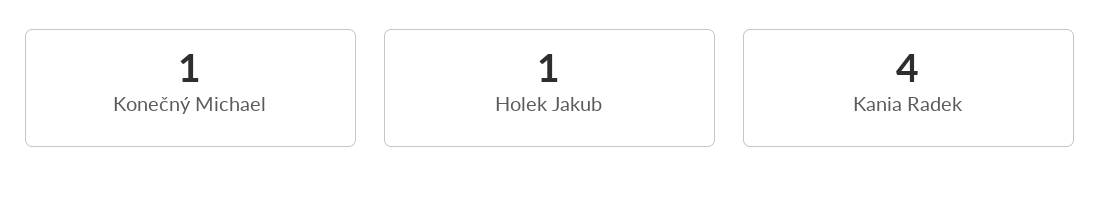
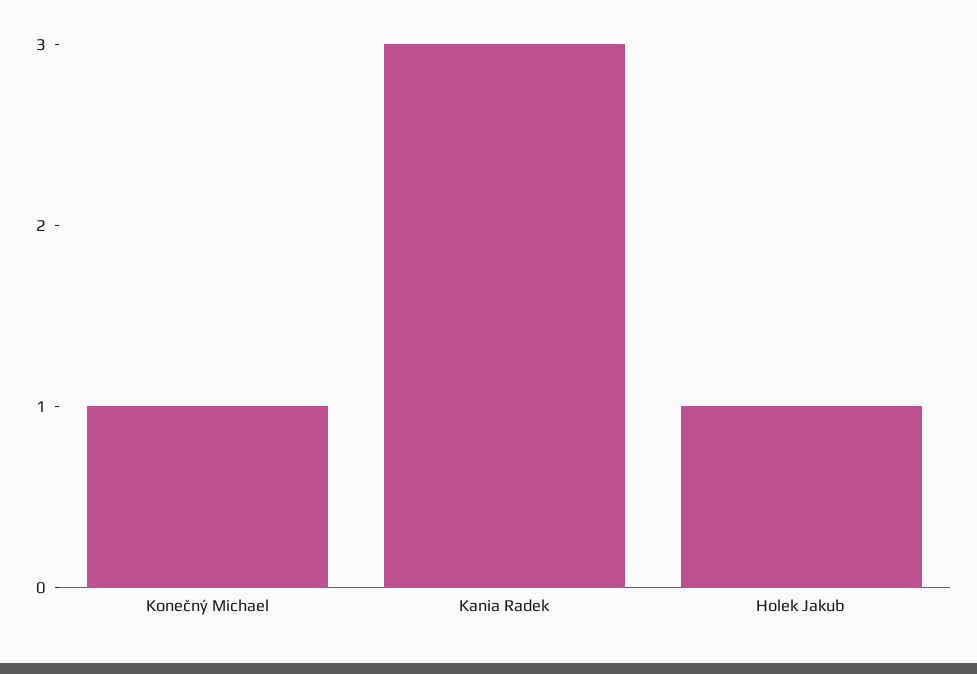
Kania Radek: 4 -> 3

